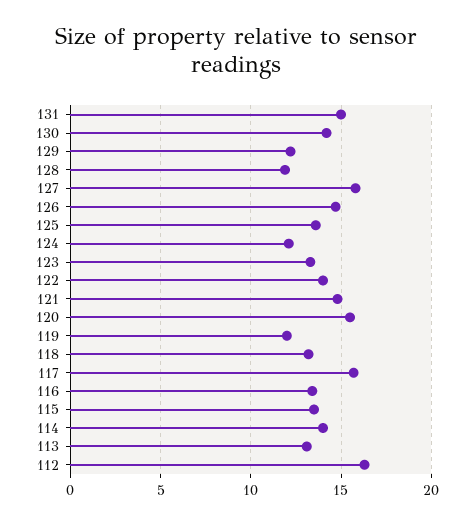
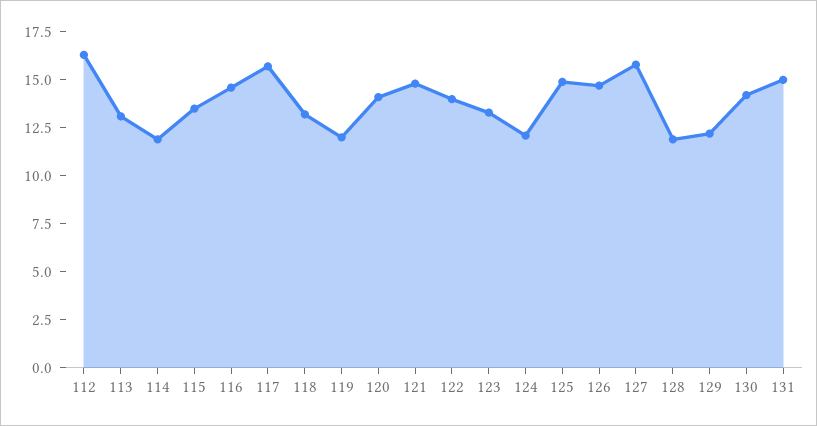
125: 13.5 -> 15
120: 15.5 -> 14
116: 13.5 -> 14.5
114: 14 -> 12

